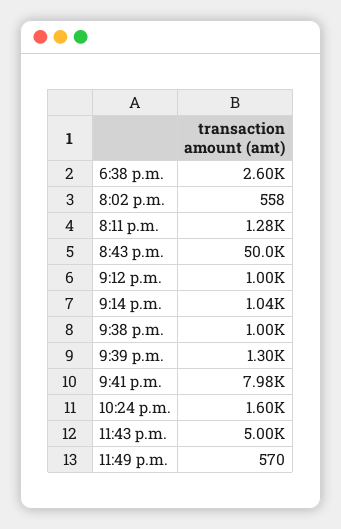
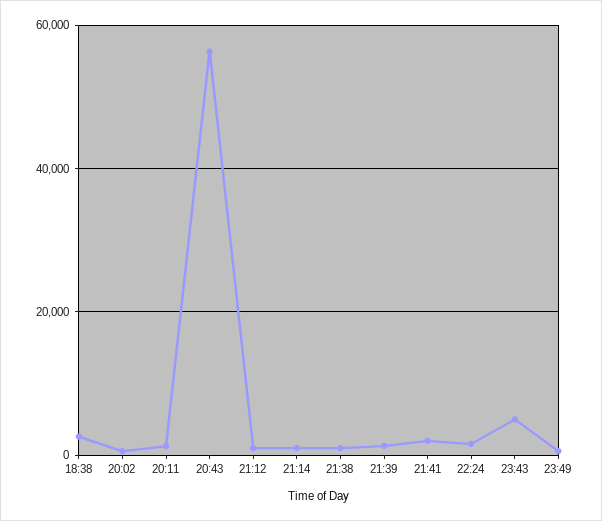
8:43 p.m.: 50000 -> 56000
9:41 p.m.: 7980 -> 2000

